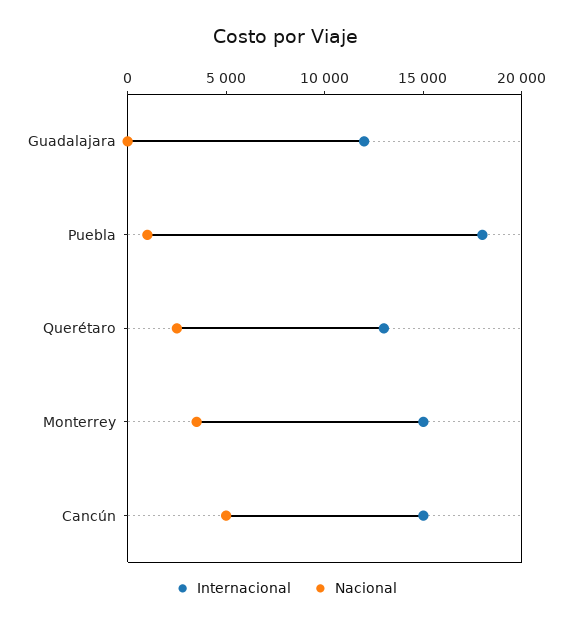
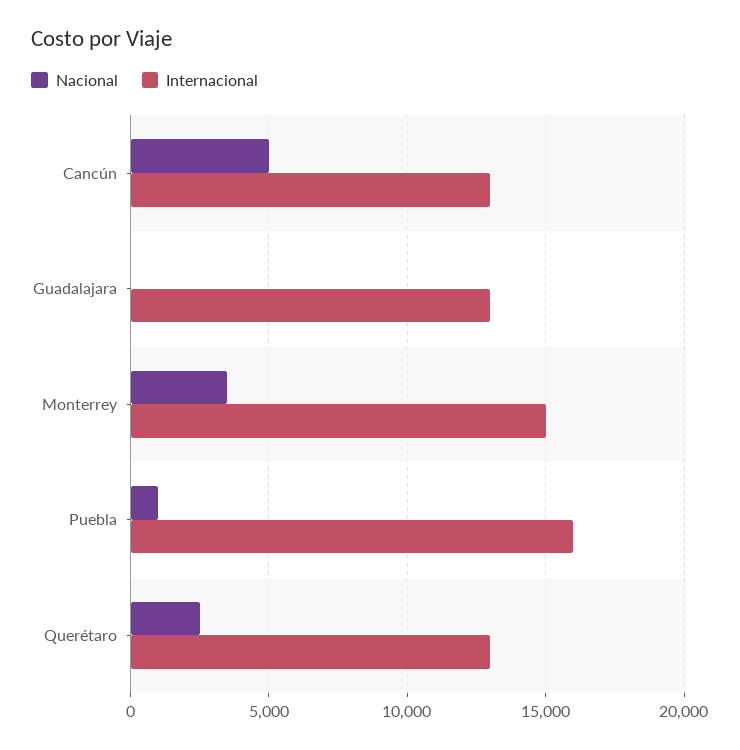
Internacional, Guadalajara: 12000 -> 13000
Internacional, Puebla: 18000 -> 16000
Internacional, Cancún: 15000 -> 13000

